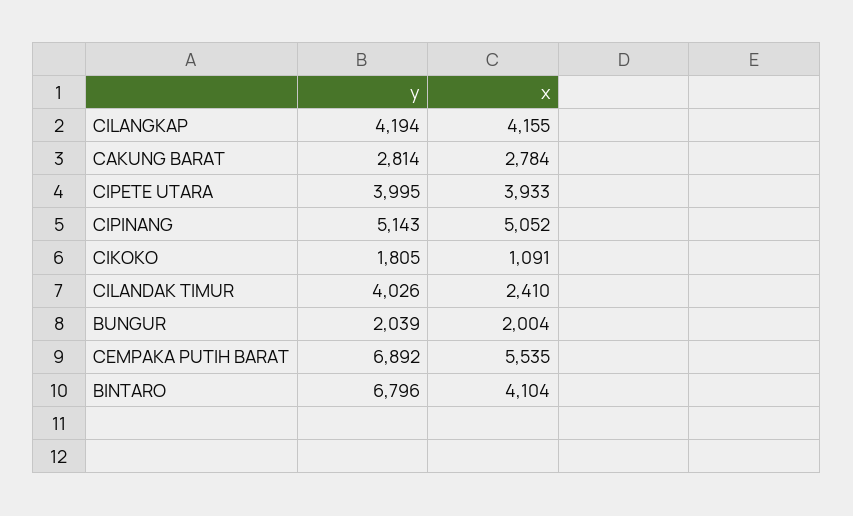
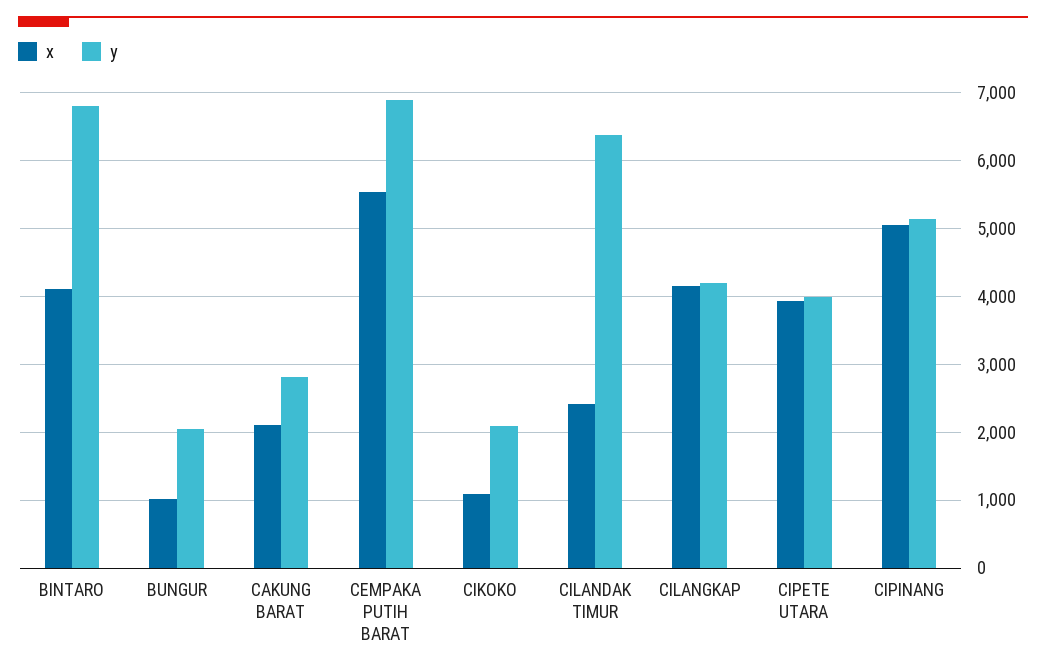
x, CAKUNG BARAT: 2784 -> 2100
y, CIKOKO: 1805 -> 2100
y, CILANDAK TIMUR: 4026 -> 6400
x, BUNGUR: 2004 -> 1000

